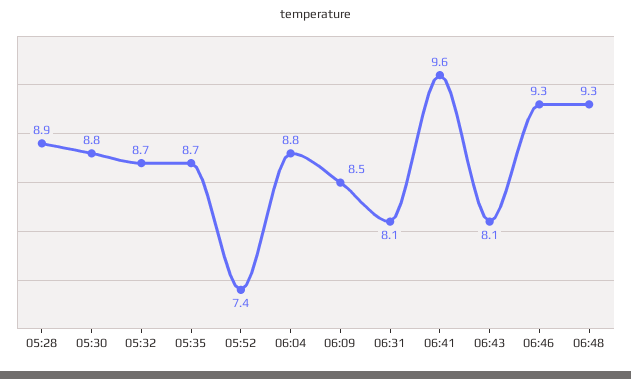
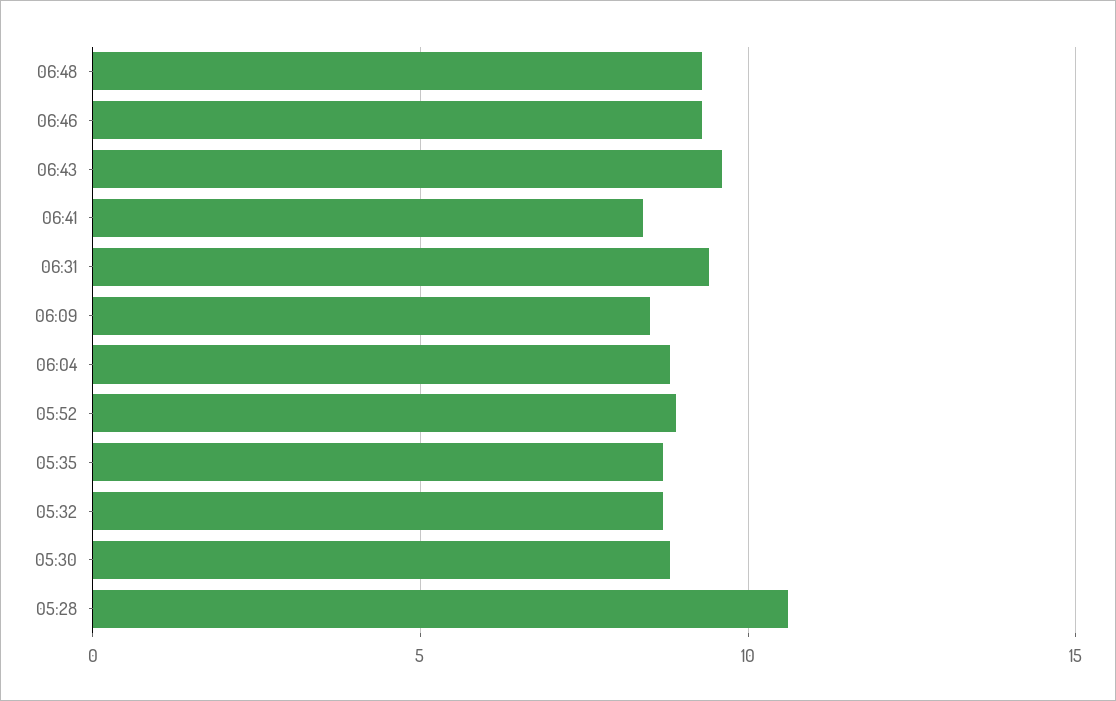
05:28: 8.9 -> 10.5
05:52: 7.4 -> 9
06:31: 8.1 -> 9.5
06:41: 9.6 -> 8.5
06:43: 8.1 -> 9.5

